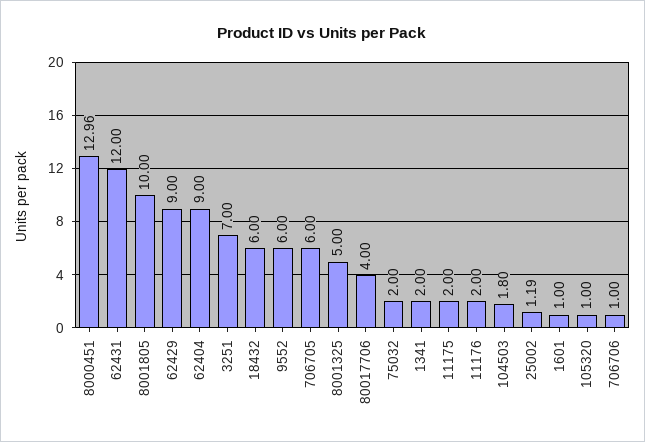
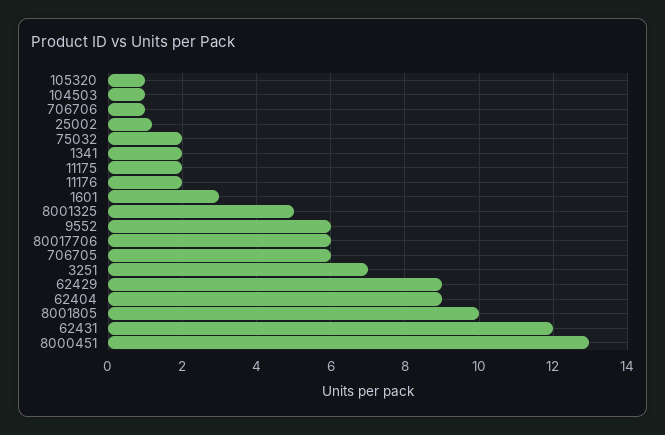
18432: 6 -> none
80017706: 4 -> 6
104503: 1.8 -> 1
1601: 1 -> 3

